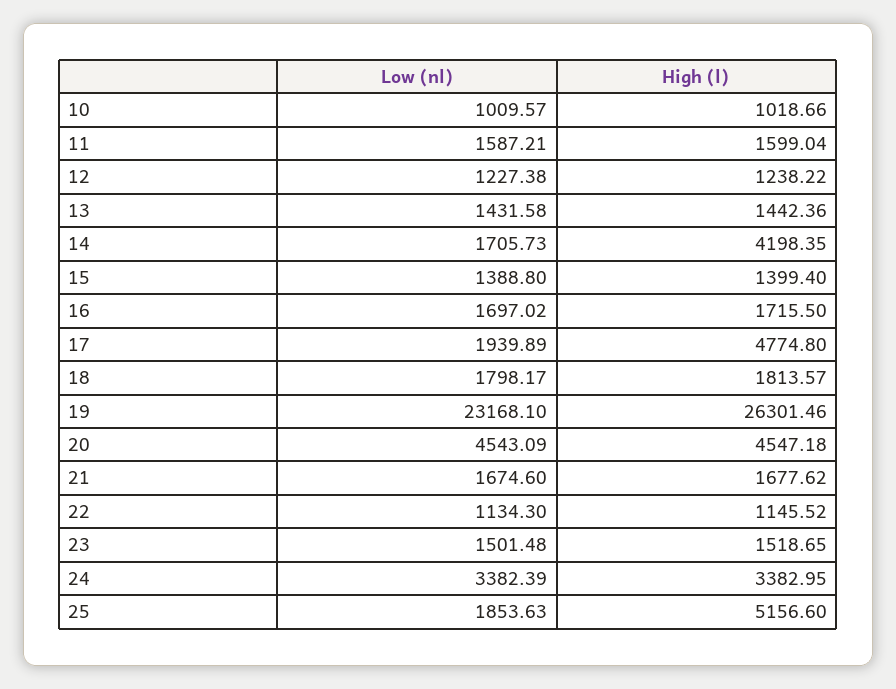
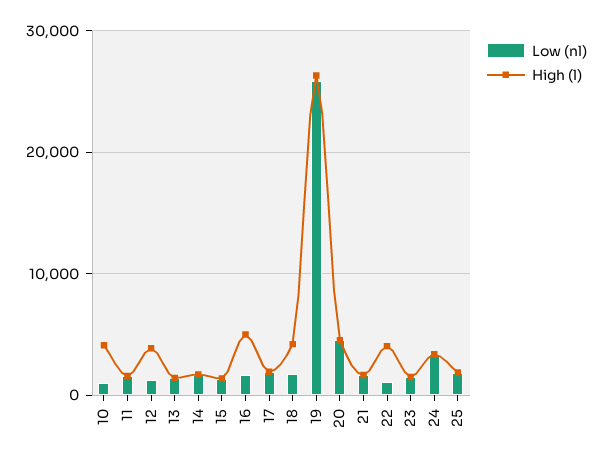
High (l), 10: 1018.66 -> 4000
High (l), 12: 1238.22 -> 4000
High (l), 14: 4198.35 -> 2000
High (l), 16: 1715.5 -> 5000
High (l), 17: 4774.8 -> 2000
High (l), 18: 1813.57 -> 4000
Low (nl), 19: 23168.1 -> 26000
High (l), 22: 1145.52 -> 4000
High (l), 25: 5156.6 -> 2000

